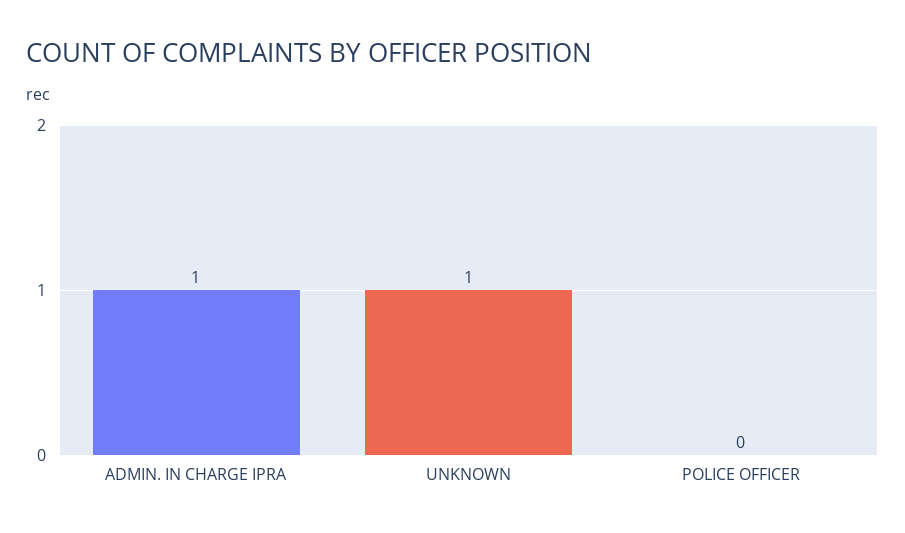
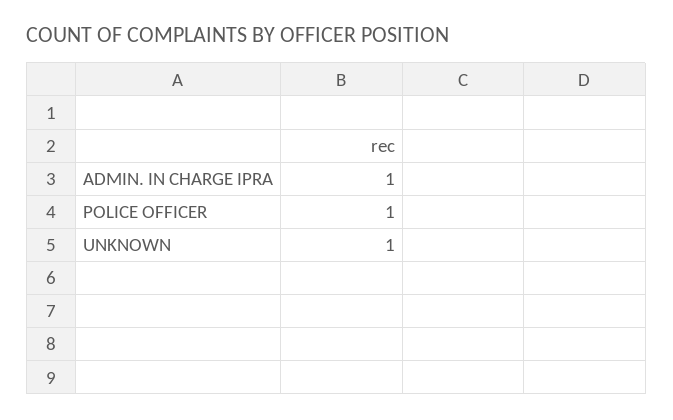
POLICE OFFICER: 0 -> 1

